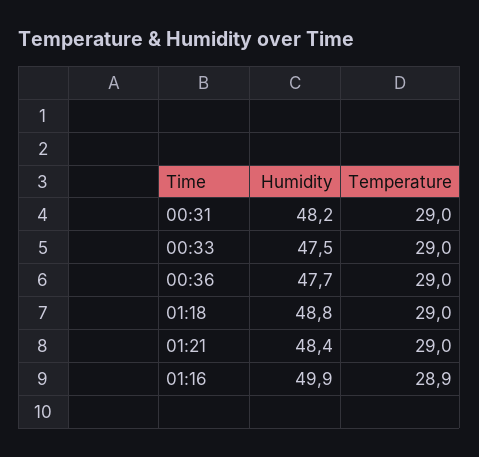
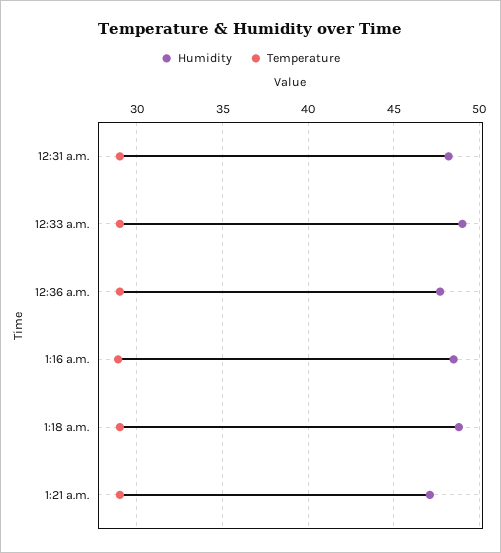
Humidity, 00:33: 47.5 -> 49
Humidity, 01:21: 48.4 -> 47
Humidity, 01:16: 49.9 -> 48.5

